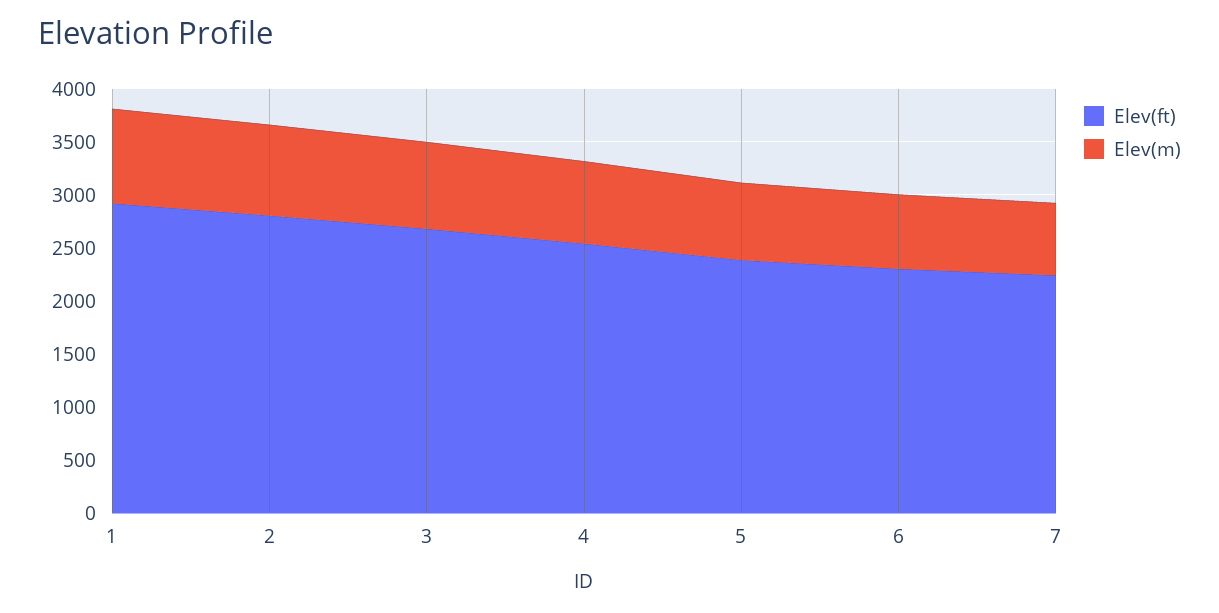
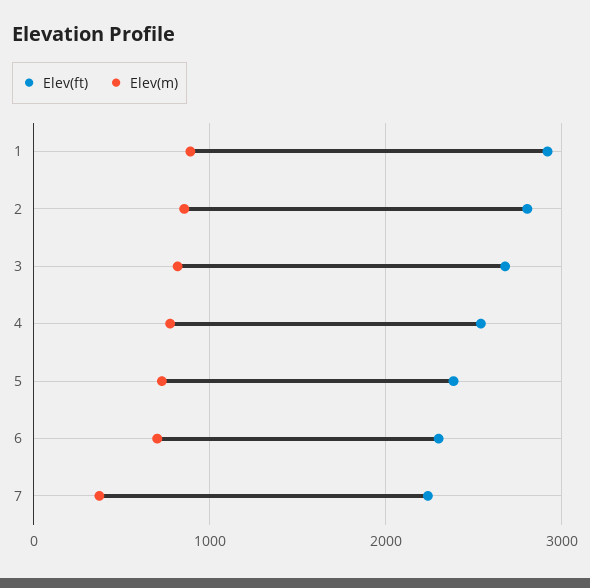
Elev(m), 7: 700 -> 400

